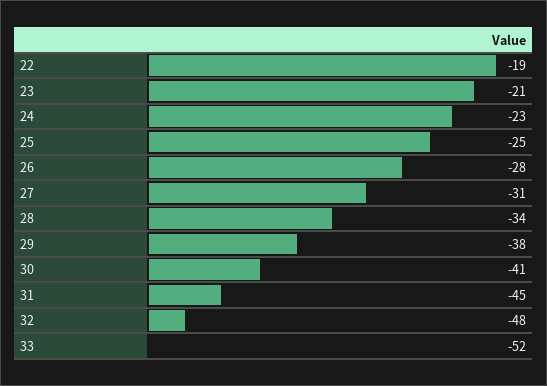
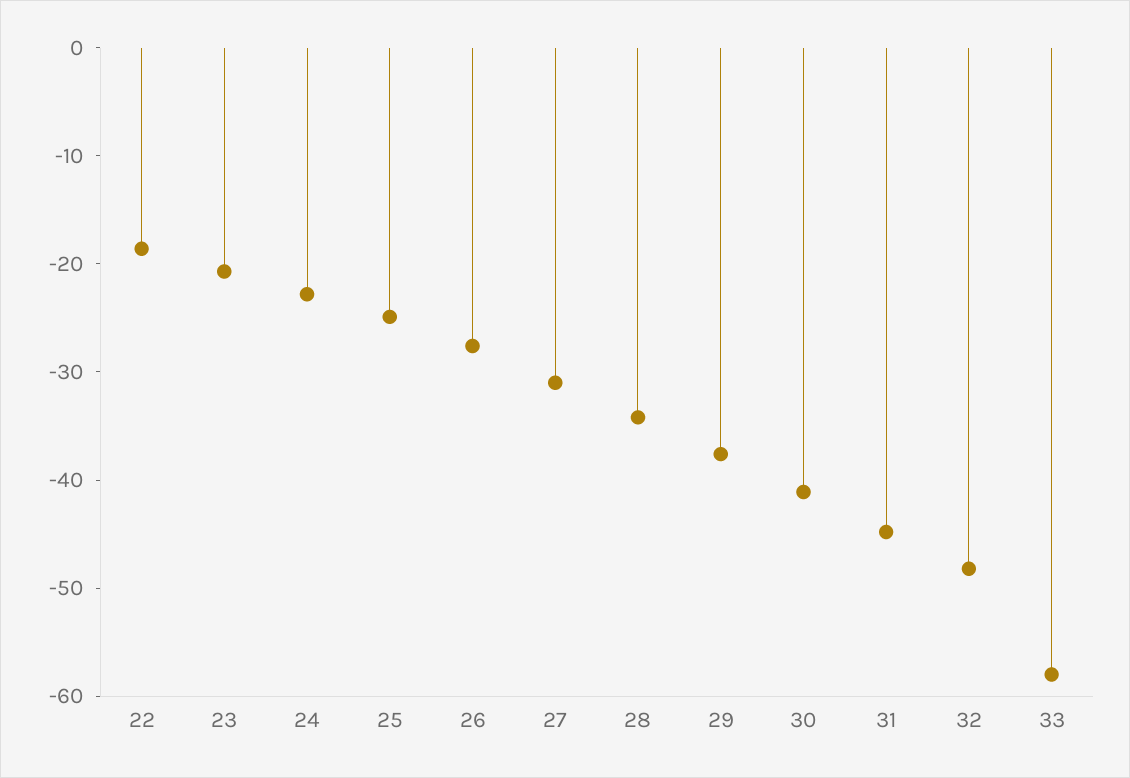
33: -52 -> -58

